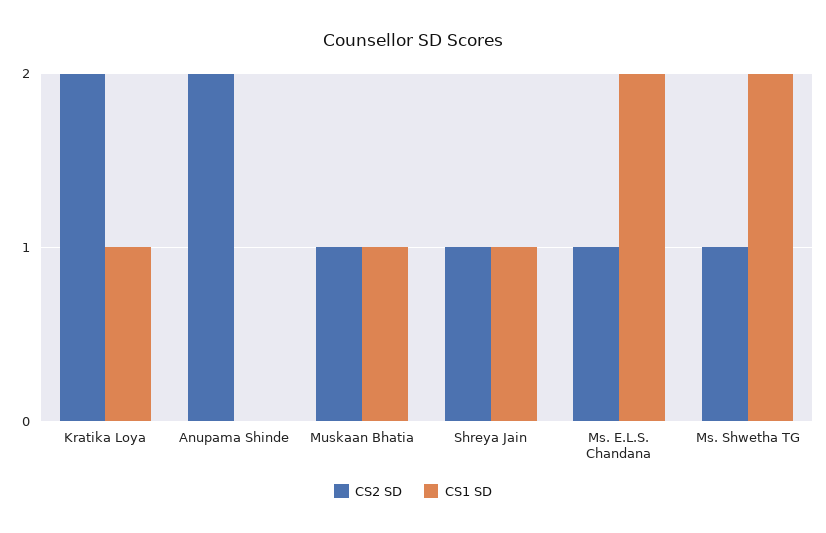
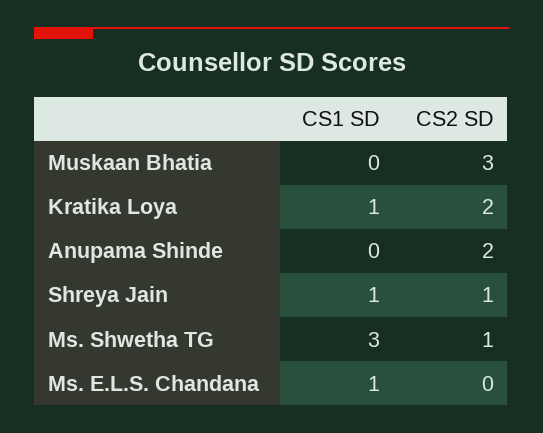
CS2 SD, Muskaan Bhatia: 1 -> 3
CS1 SD, Muskaan Bhatia: 1 -> 0
CS2 SD, Ms. E.L.S. Chandana: 1 -> 0
CS1 SD, Ms. E.L.S. Chandana: 2 -> 1
CS1 SD, Ms. Shwetha TG: 2 -> 3

